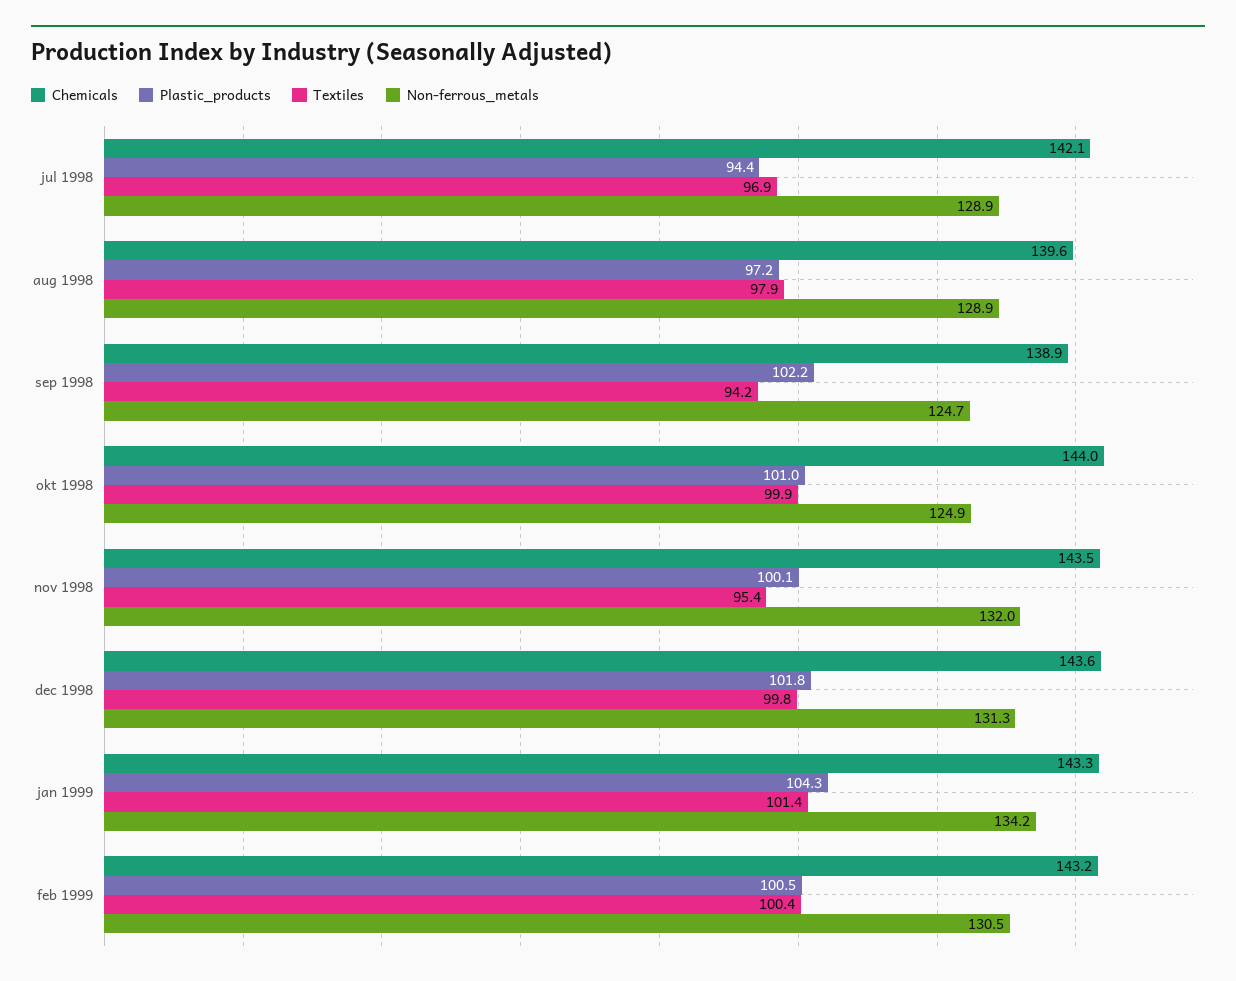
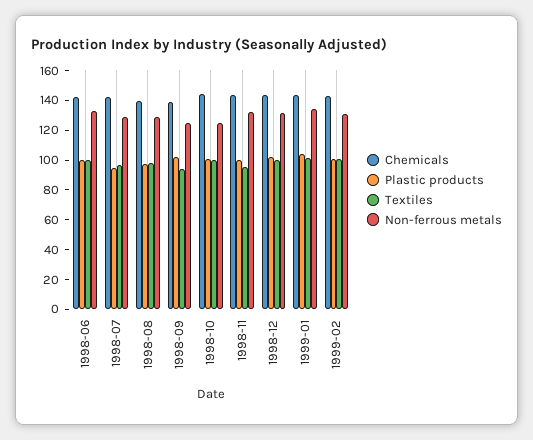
Chemicals, 1998-06: none -> 140
Plastic_products, 1998-06: none -> 100
Textiles, 1998-06: none -> 100
Non-ferrous_metals, 1998-06: none -> 130

